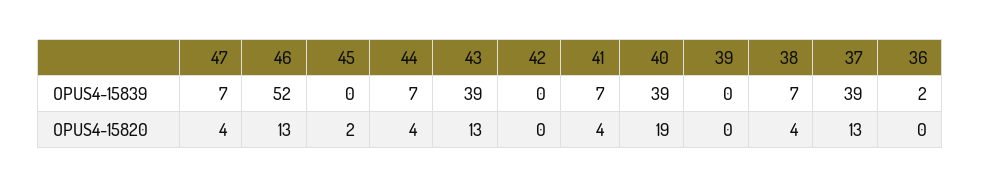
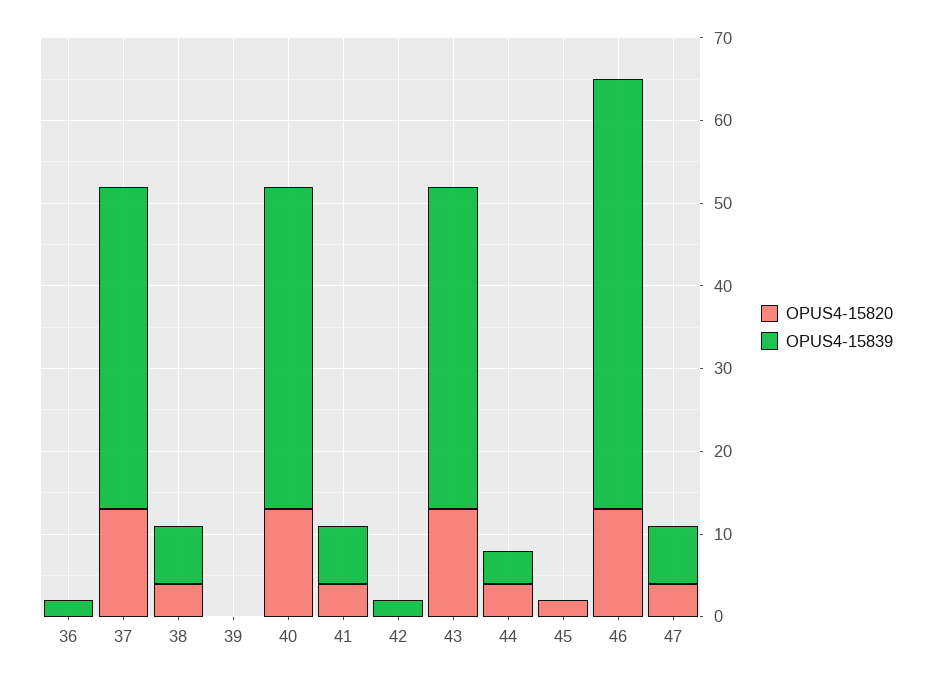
OPUS4-15839, 44: 7 -> 4
OPUS4-15839, 42: 0 -> 2
OPUS4-15820, 40: 19 -> 13

